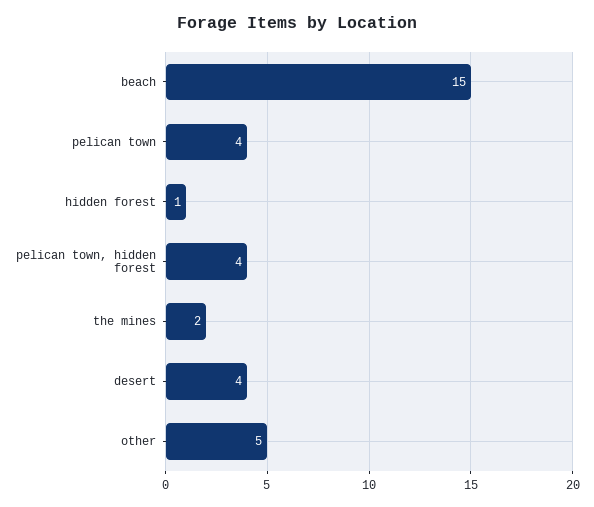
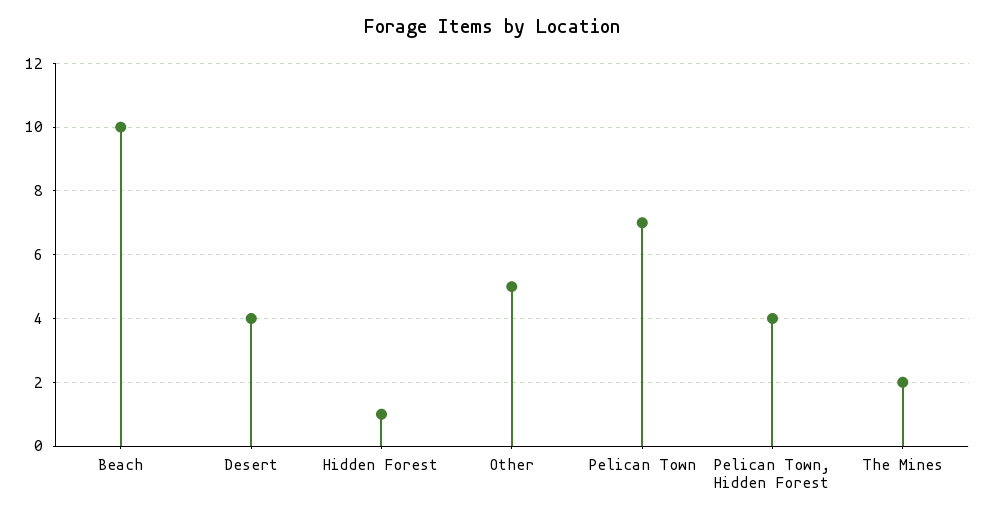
beach: 15 -> 10
pelican town: 4 -> 7

